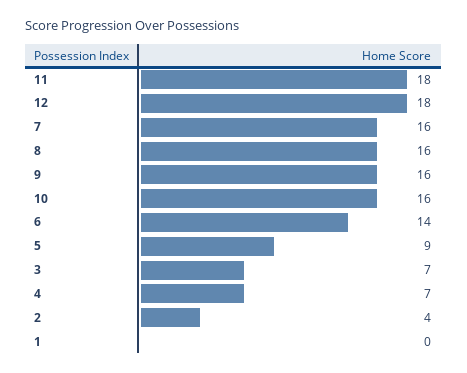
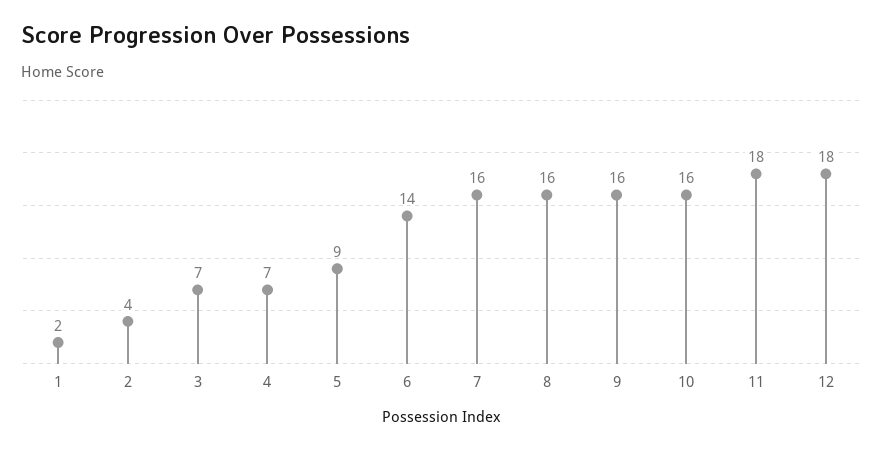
1: 0 -> 2

